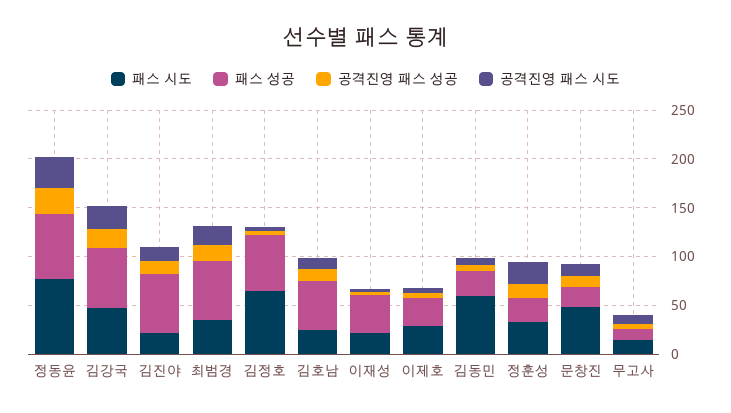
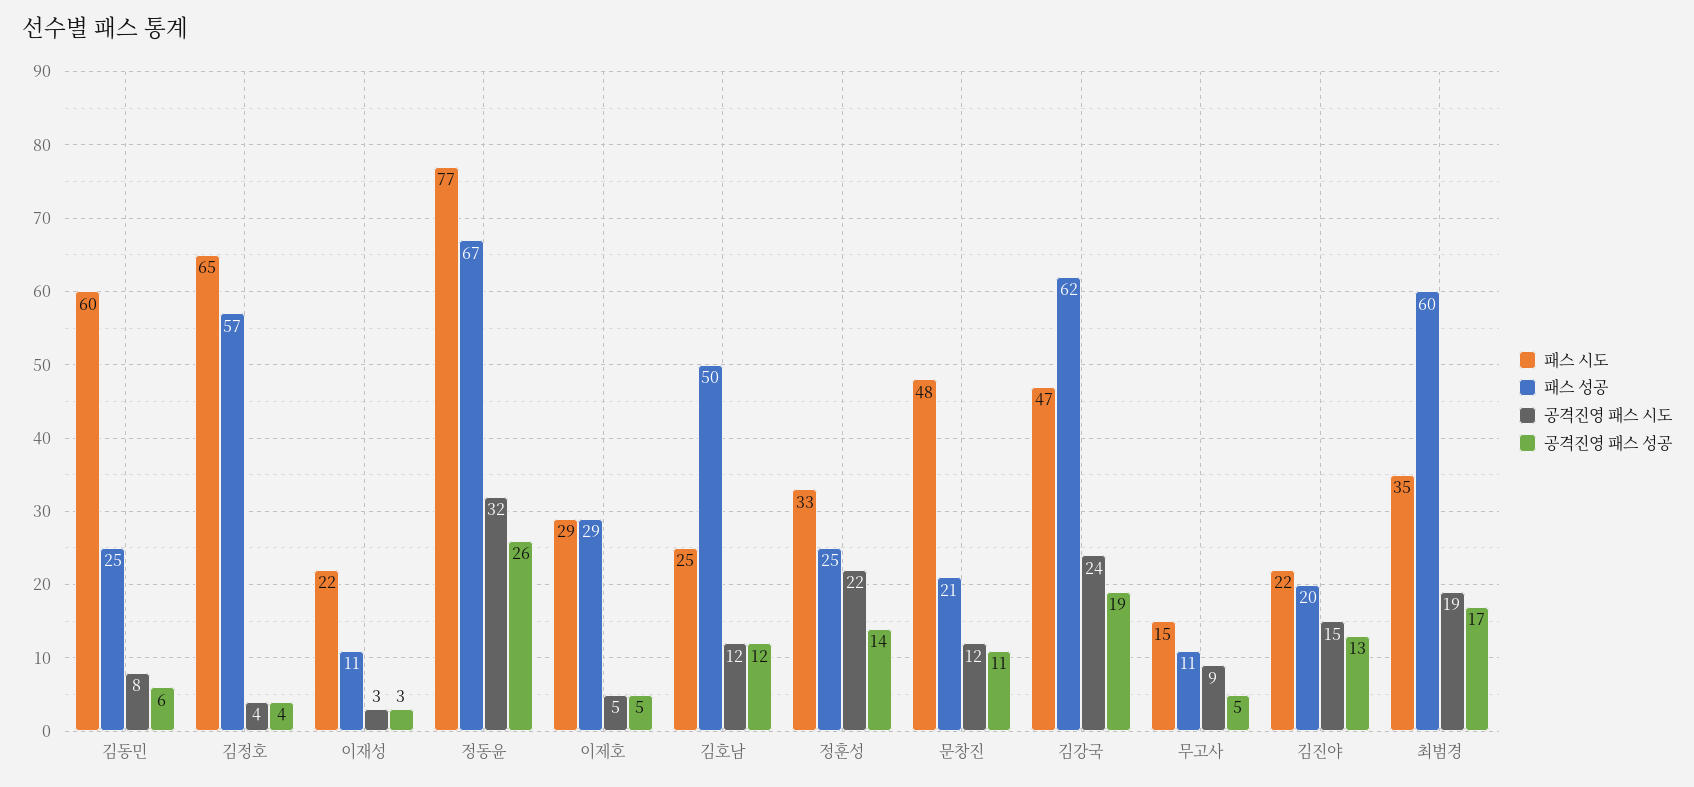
패스 성공, 김진야: 60 -> 20
패스 성공, 이재성: 40 -> 11

